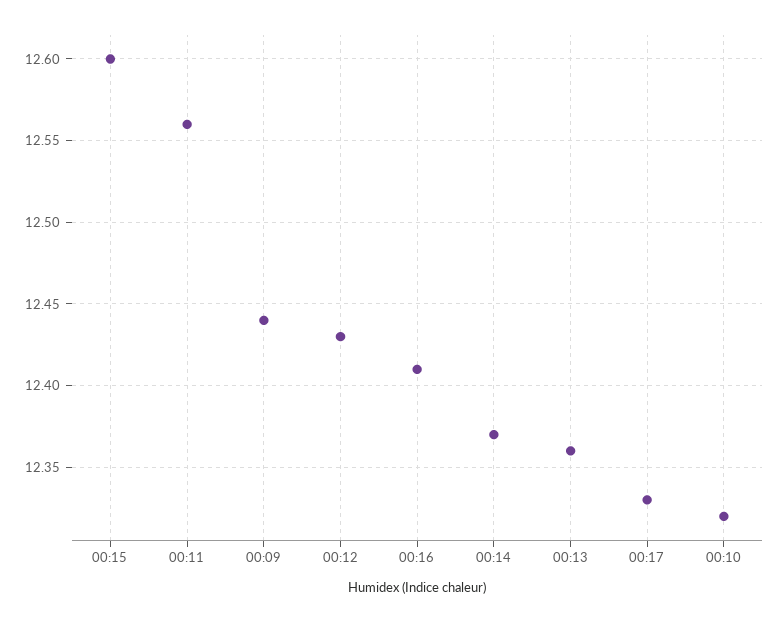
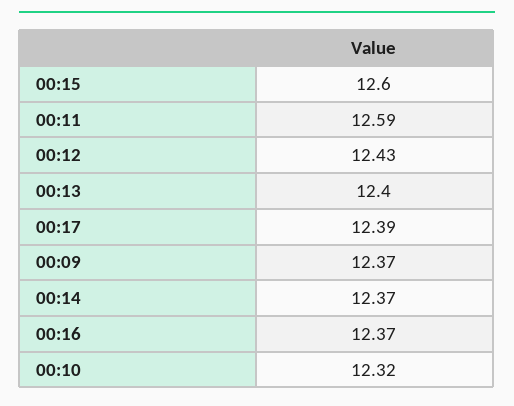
00:11: 12.56 -> 12.59
00:09: 12.44 -> 12.37
00:16: 12.41 -> 12.37
00:13: 12.36 -> 12.4
00:17: 12.33 -> 12.39

